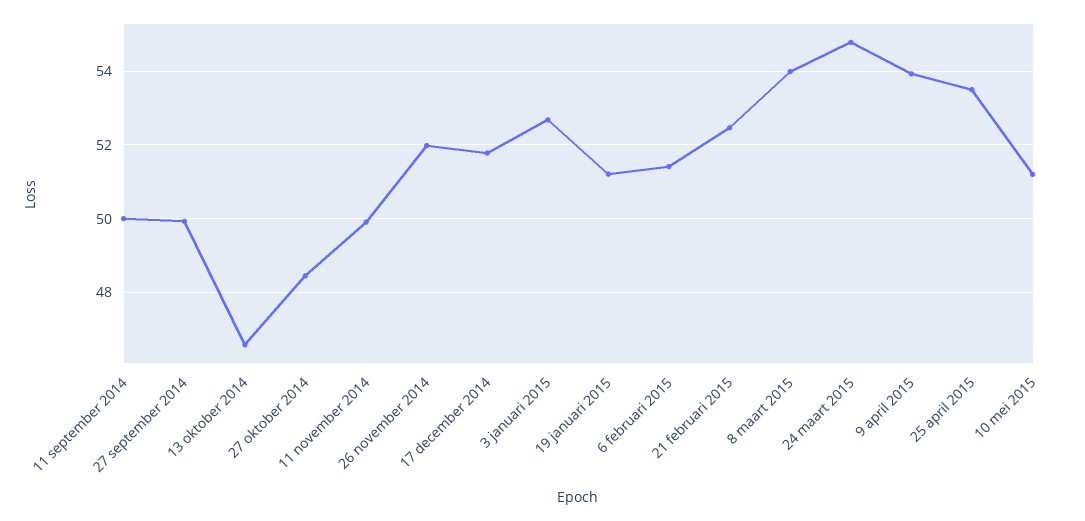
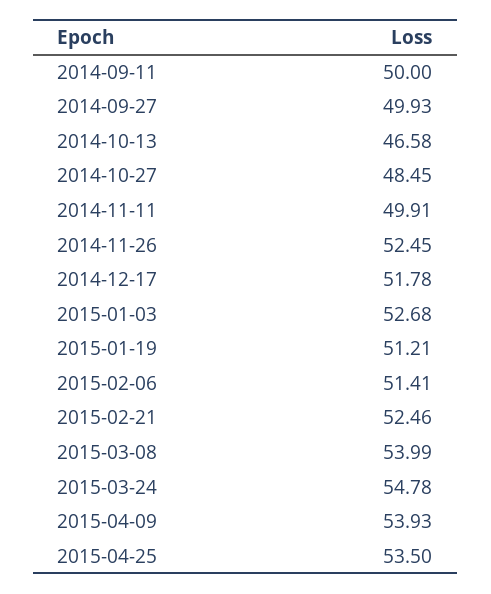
26 november 2014: 52 -> 52.45
10 mei 2015: 51.2 -> none

